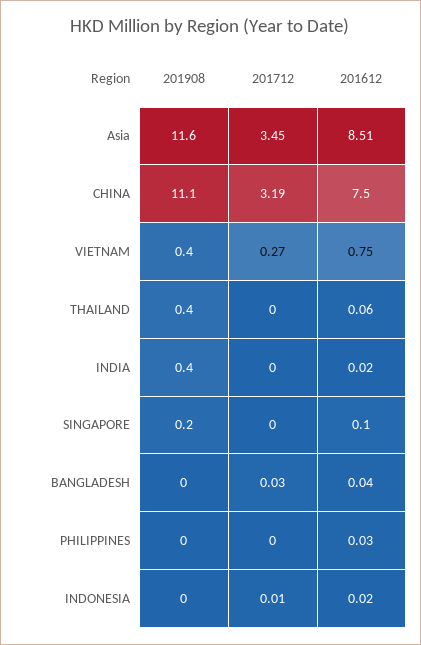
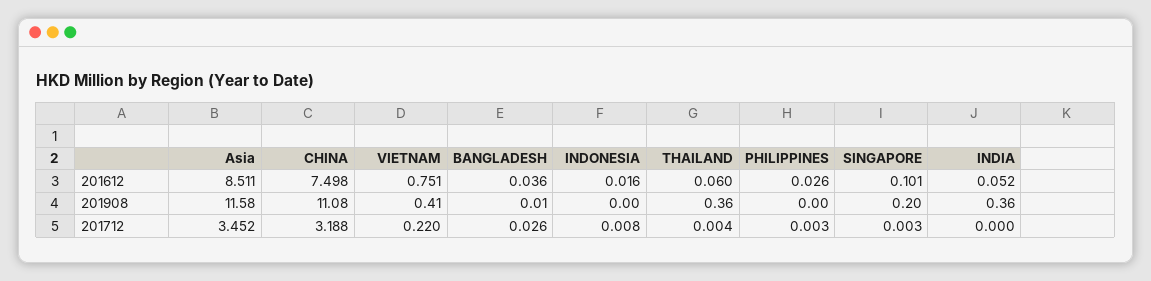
201712, VIETNAM: 0.27 -> 0.22
201612, INDIA: 0.02 -> 0.052

